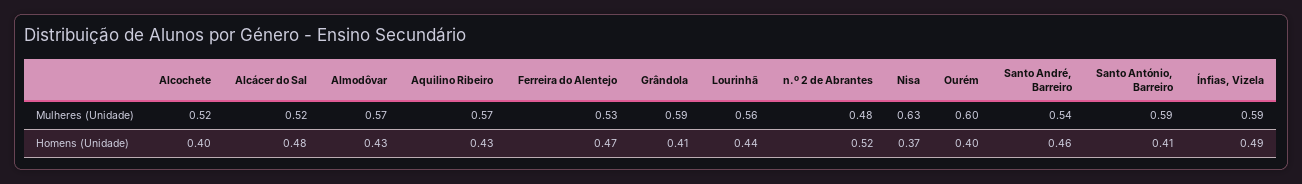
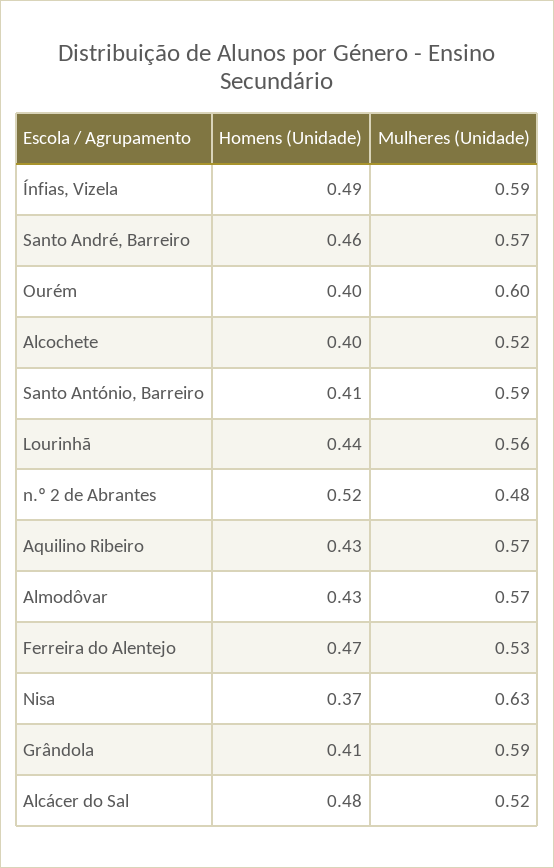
Santo André, Barreiro, Mulheres (Unidade): 0.54 -> 0.57

